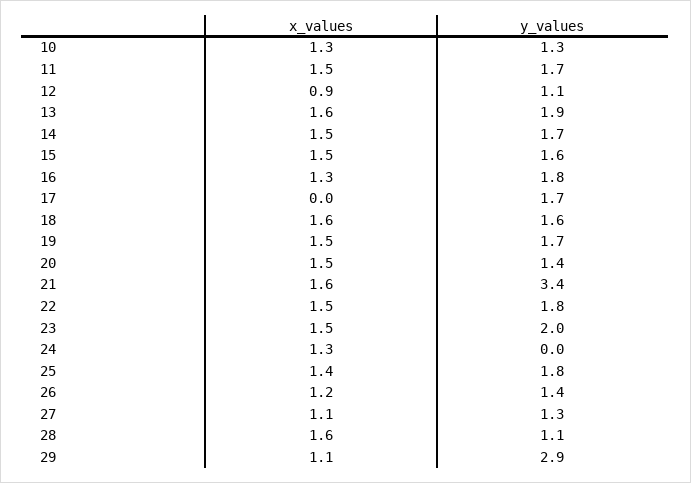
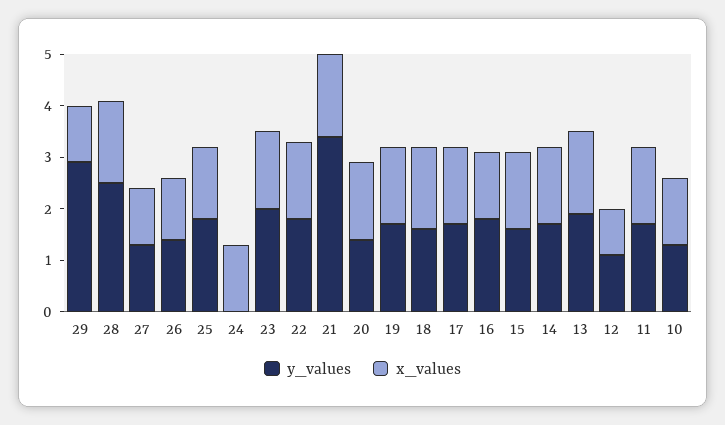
x_values, 17: 0 -> 1.5
y_values, 28: 1.1 -> 2.5

